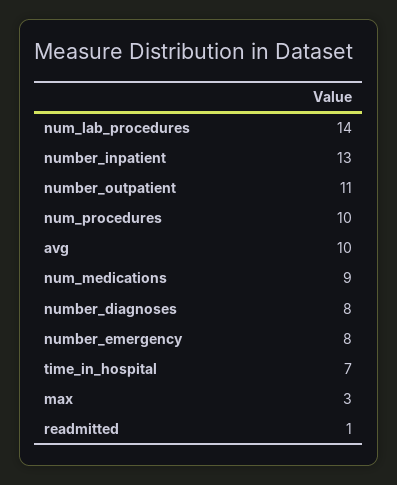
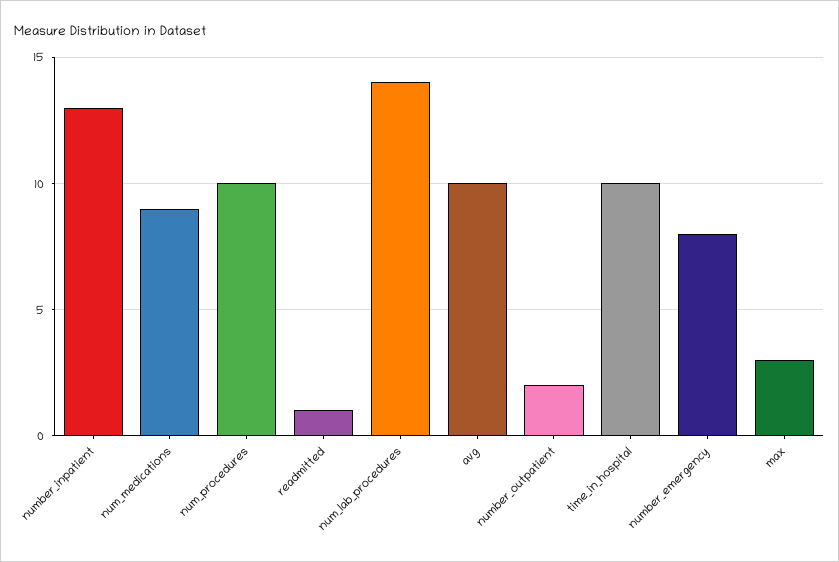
number_outpatient: 11 -> 2
number_diagnoses: 8 -> none
time_in_hospital: 7 -> 10

